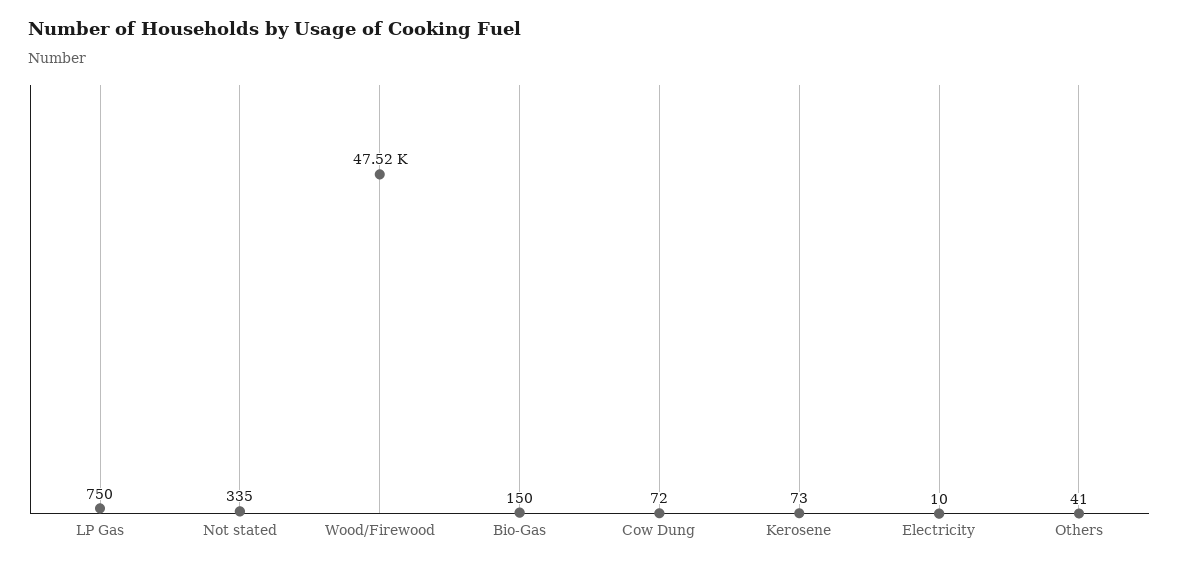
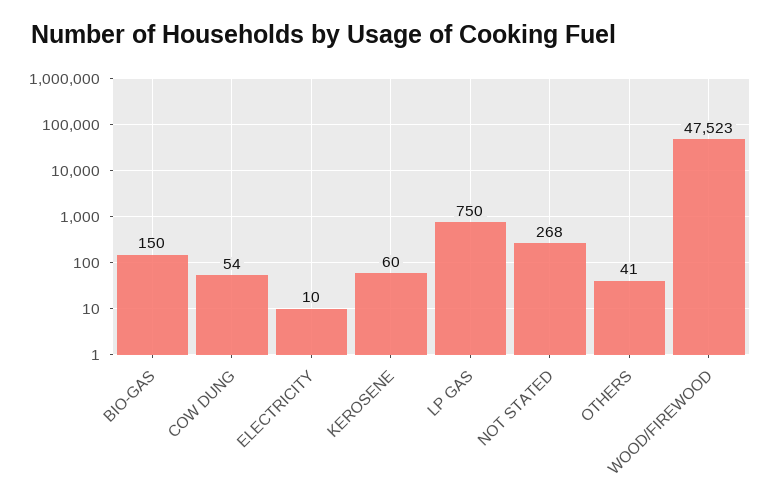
Not stated: 335 -> 268
Cow Dung: 72 -> 54
Kerosene: 73 -> 60

